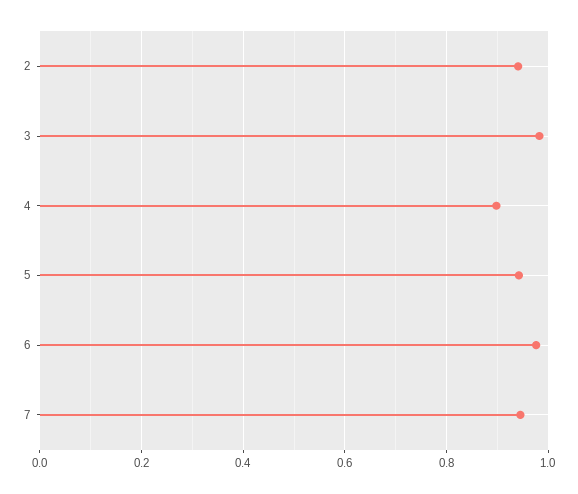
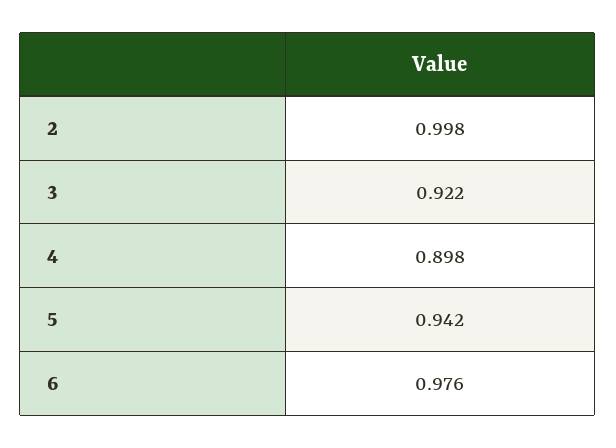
2: 0.94 -> 0.998
3: 0.98 -> 0.922
7: 0.94 -> none

